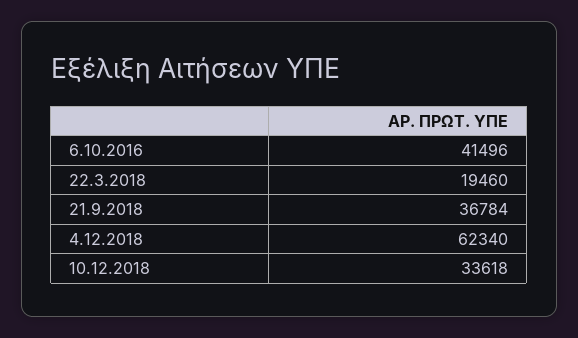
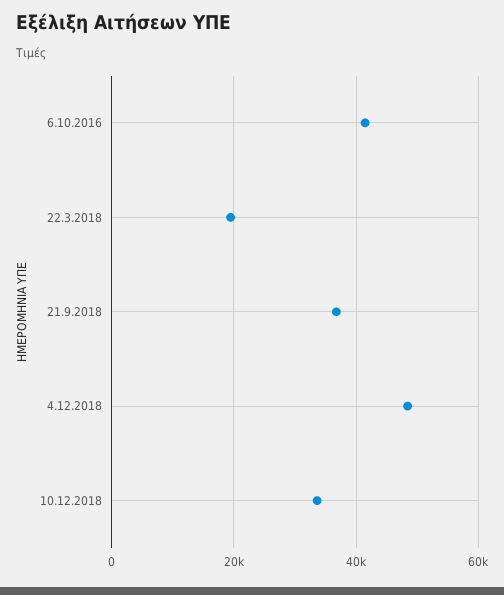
4.12.2018: 62340 -> 48000

